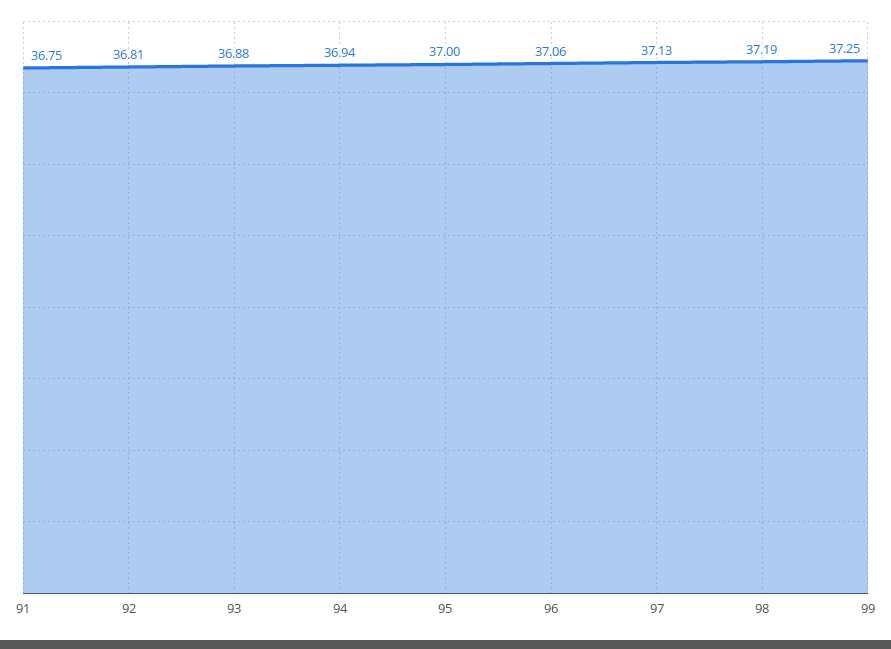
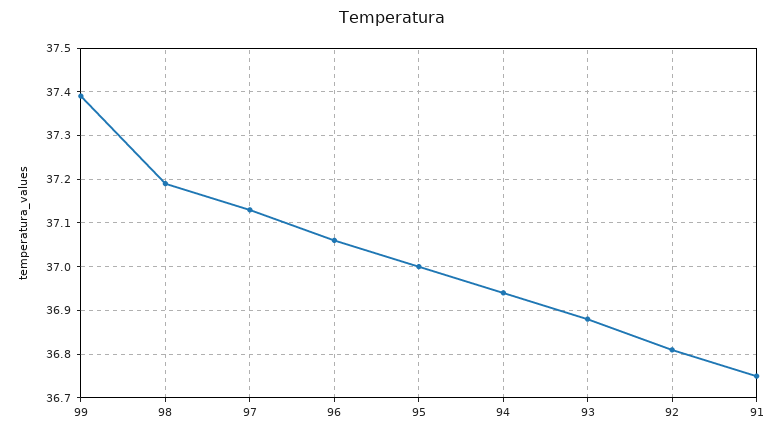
99: 37.25 -> 37.4

